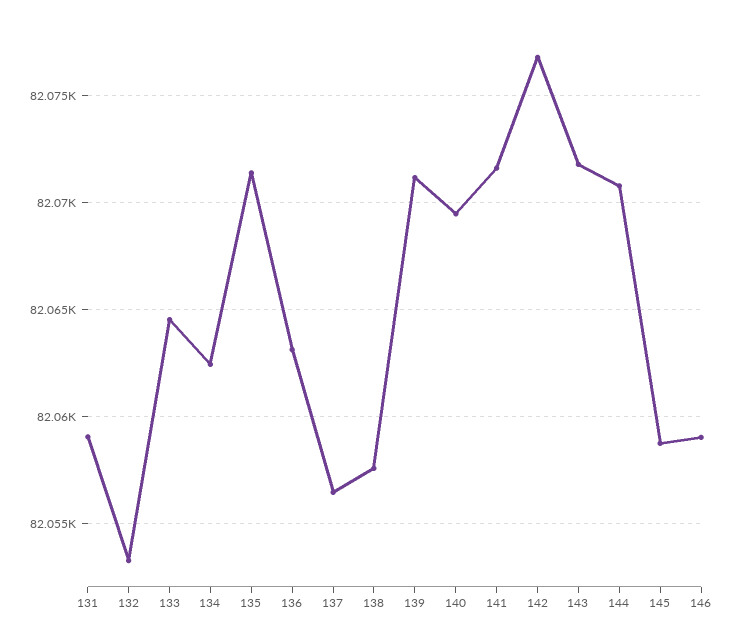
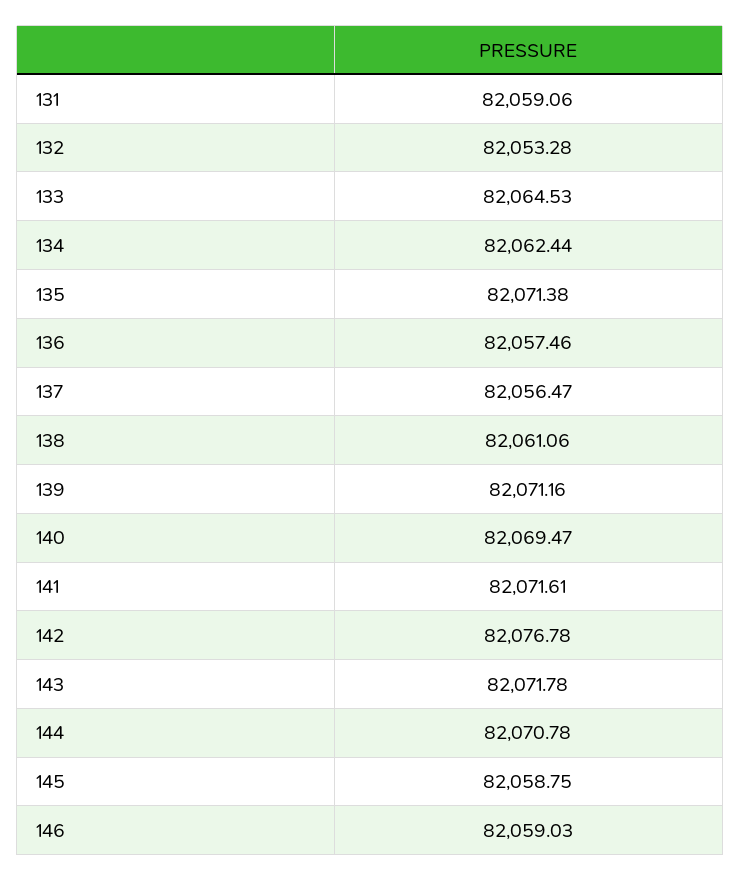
136: 82063 -> 82057.46
138: 82057.5 -> 82061.06

